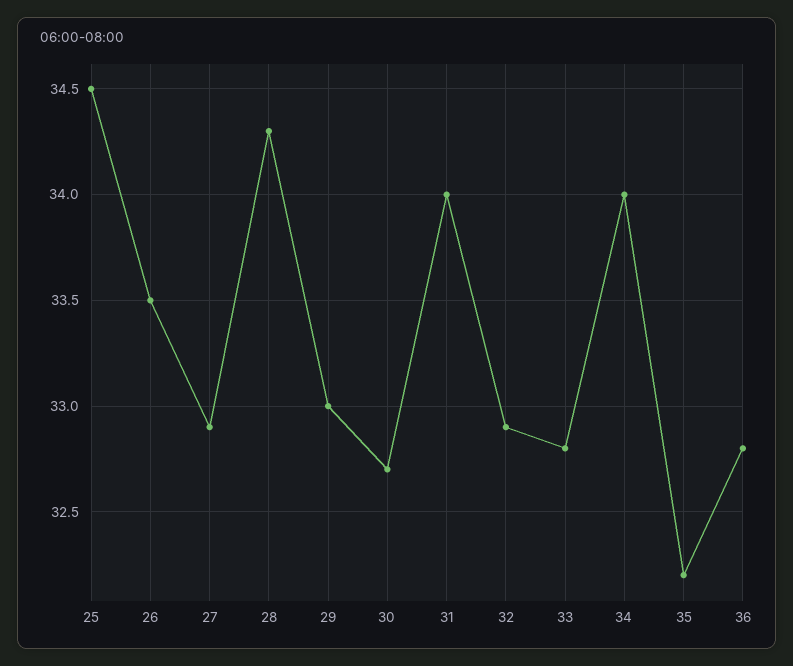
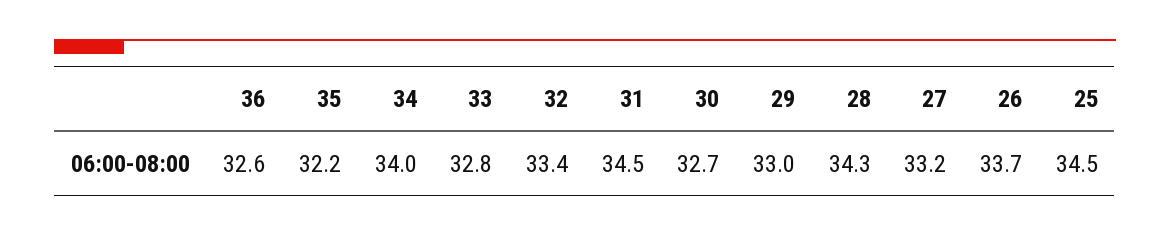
26: 33.5 -> 33.7
27: 32.9 -> 33.2
31: 34 -> 34.5
32: 32.9 -> 33.4
36: 32.8 -> 32.6

